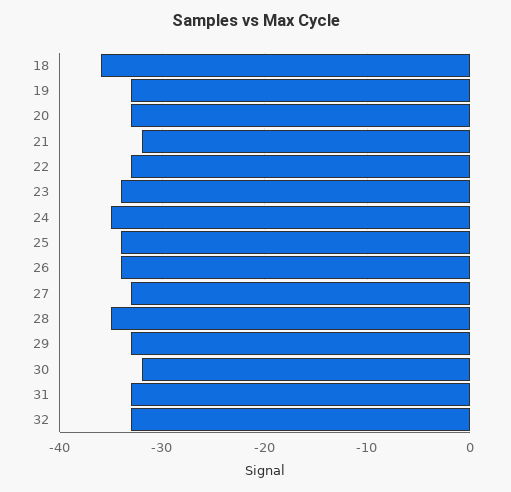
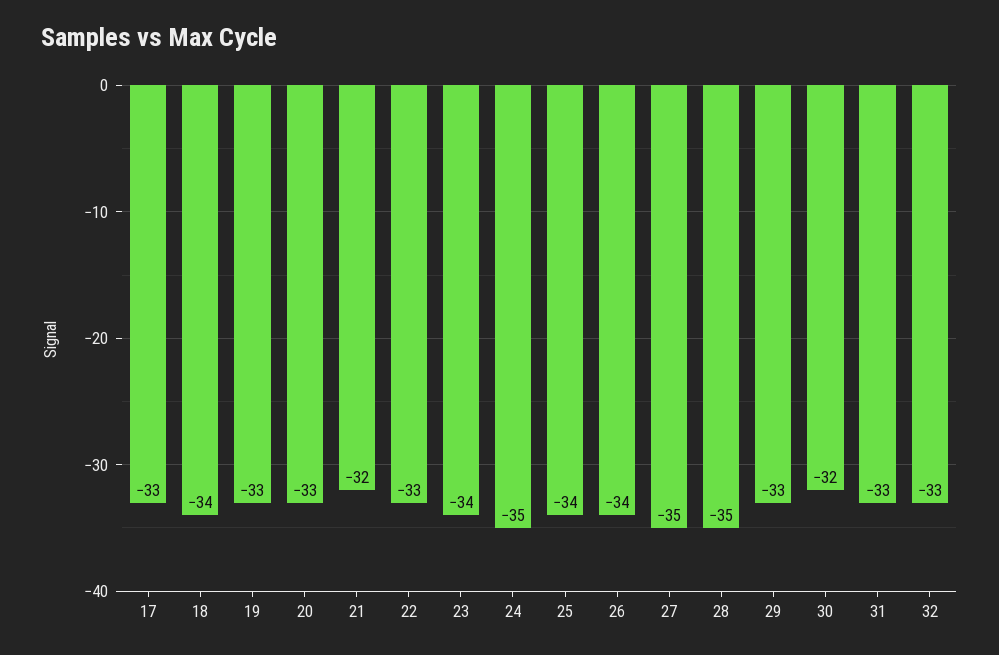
18: -36 -> -34
27: -33 -> -35
17: none -> -33

